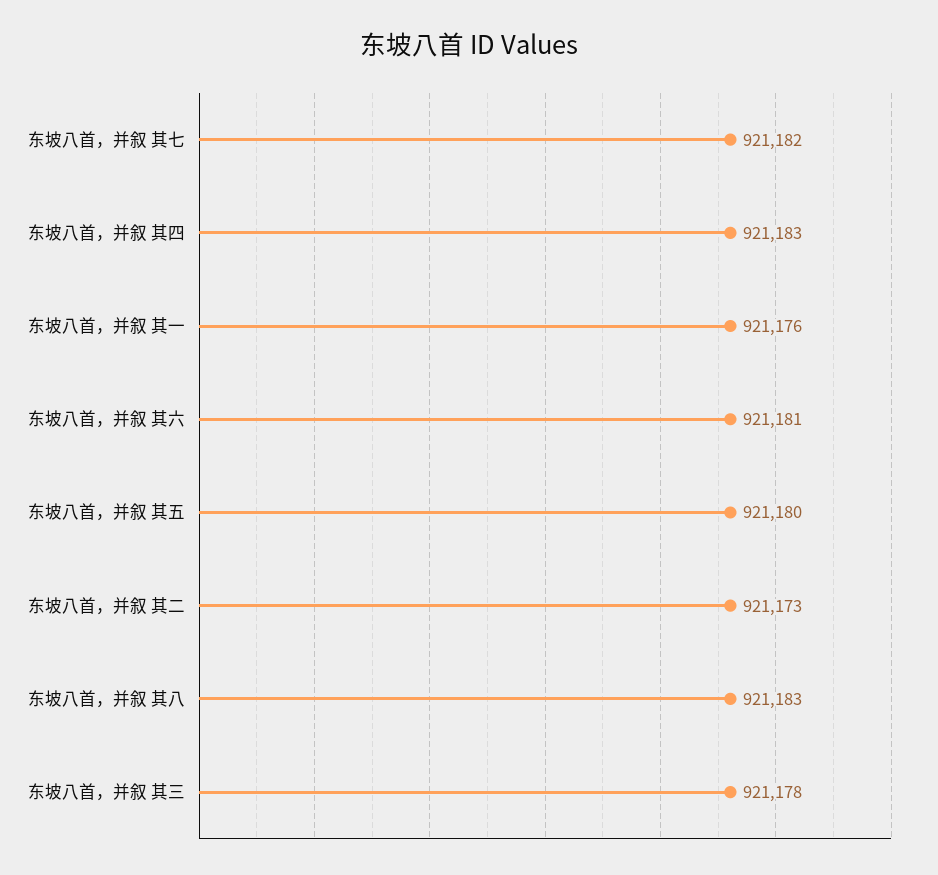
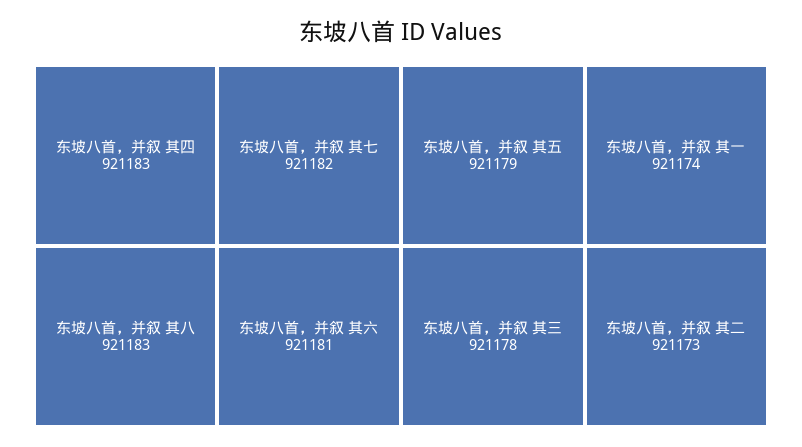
东坡八首，并叙 其一: 921176 -> 921174
东坡八首，并叙 其五: 921180 -> 921179

